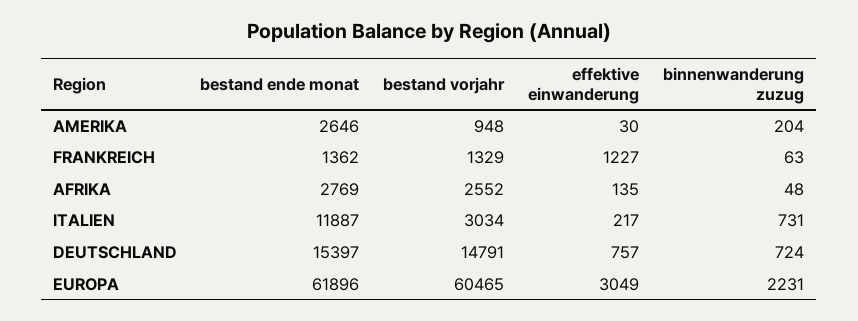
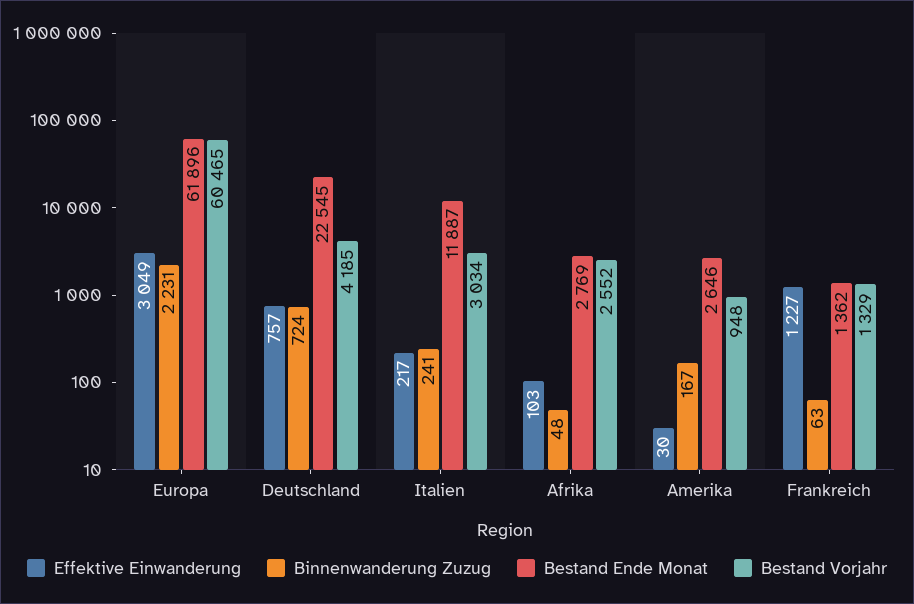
binnenwanderung zuzug, AMERIKA: 204 -> 167
effektive einwanderung, AFRIKA: 135 -> 103
binnenwanderung zuzug, ITALIEN: 731 -> 241
bestand ende monat, DEUTSCHLAND: 15397 -> 22545
bestand vorjahr, DEUTSCHLAND: 14791 -> 4185

